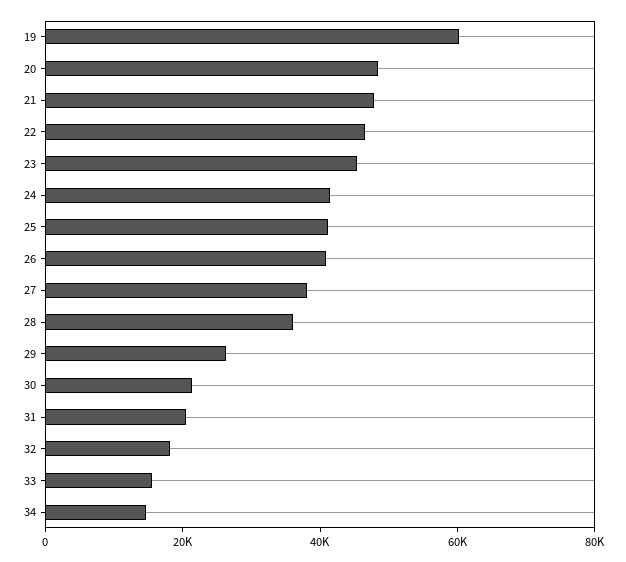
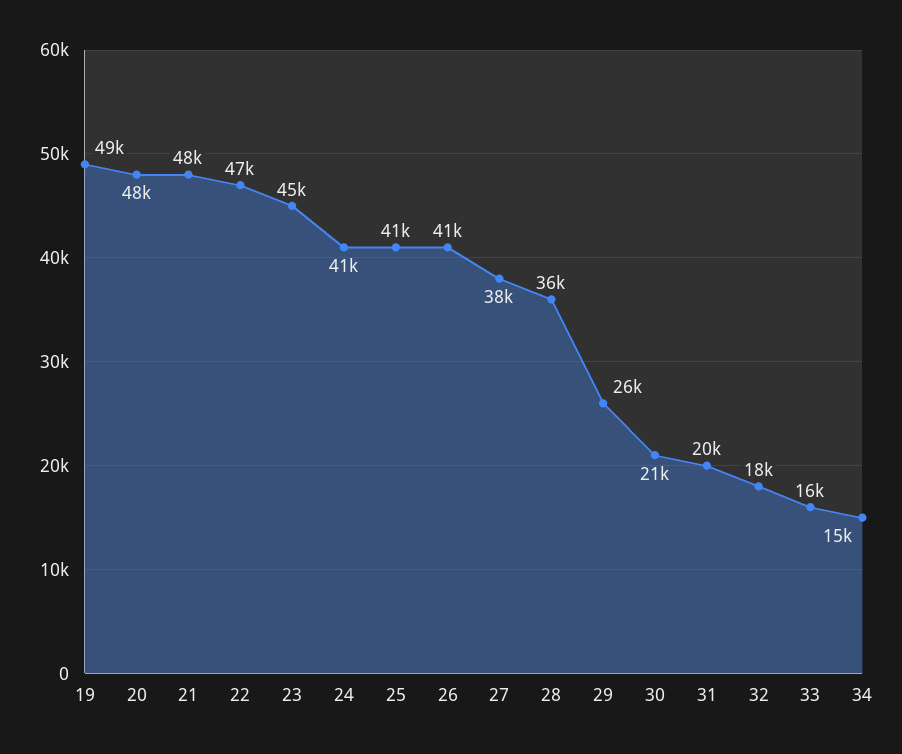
19: 60000 -> 49000

